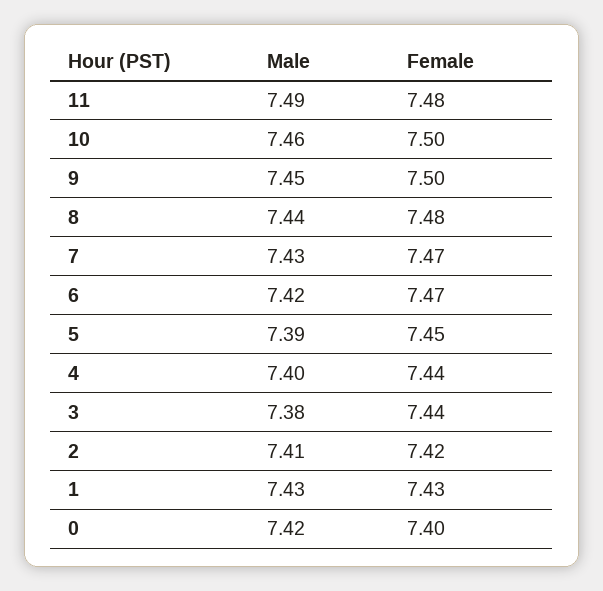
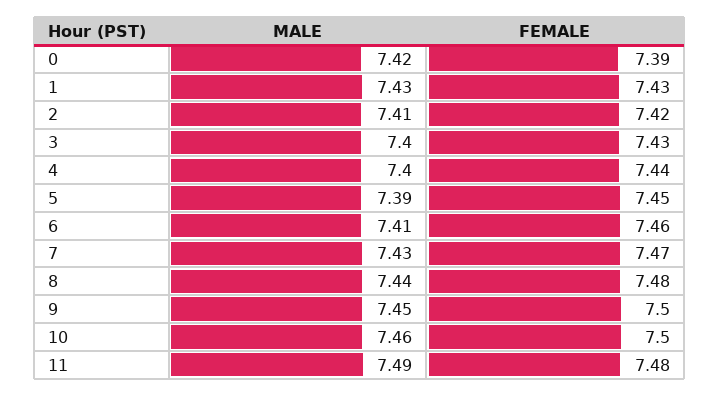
Male, 6: 7.42 -> 7.41
Female, 6: 7.47 -> 7.46
Male, 3: 7.38 -> 7.4
Female, 3: 7.44 -> 7.43
Female, 0: 7.4 -> 7.39

